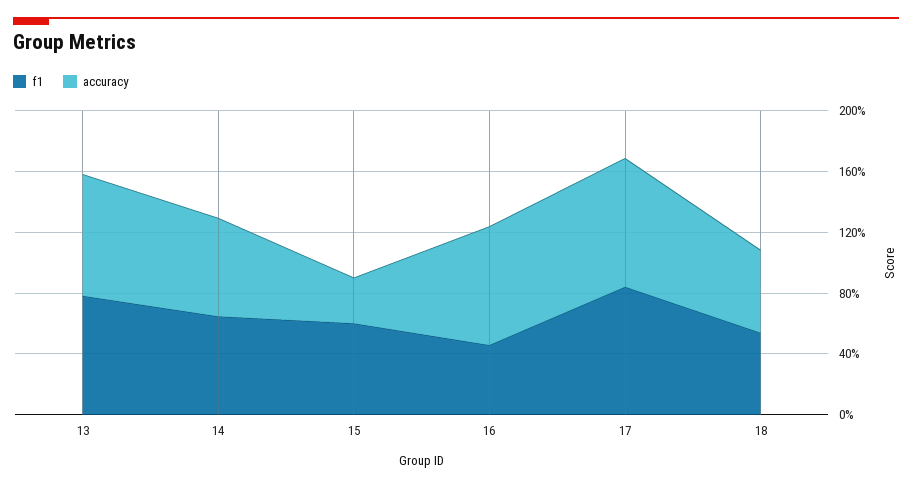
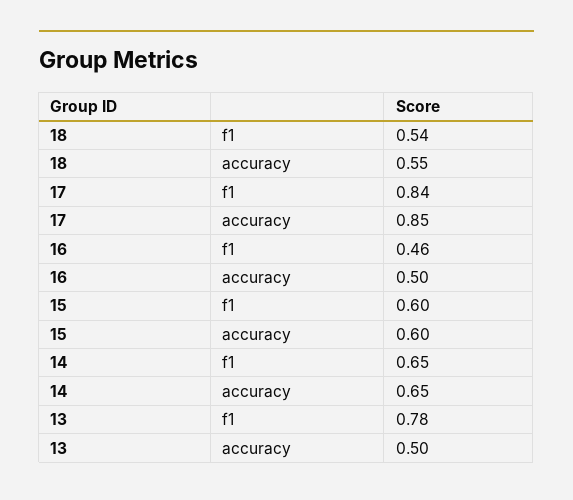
accuracy, 13: 0.8 -> 0.5
accuracy, 15: 0.3 -> 0.6
accuracy, 16: 0.8 -> 0.5

